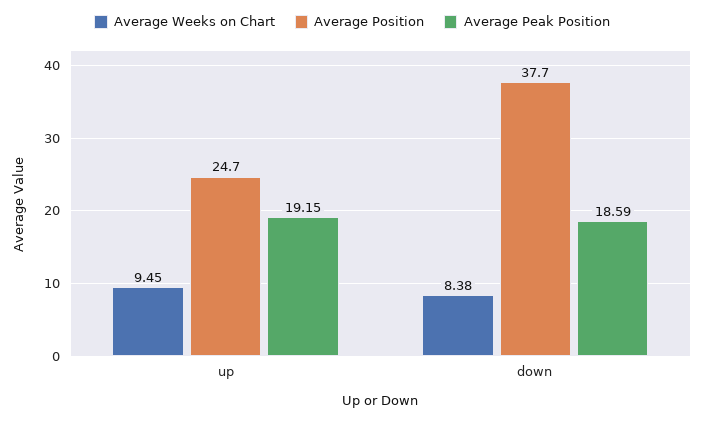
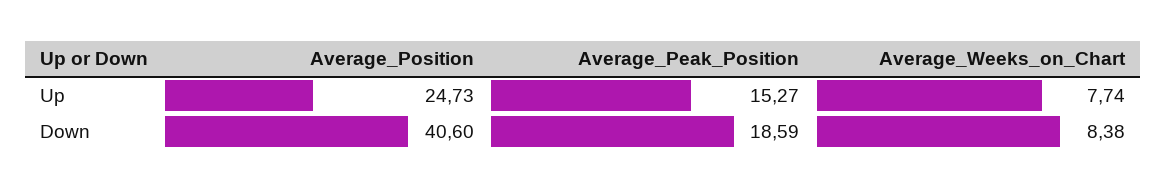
Average Weeks on Chart, up: 9.45 -> 7.74
Average Peak Position, up: 19.15 -> 15.27
Average Position, down: 37.7 -> 40.6

